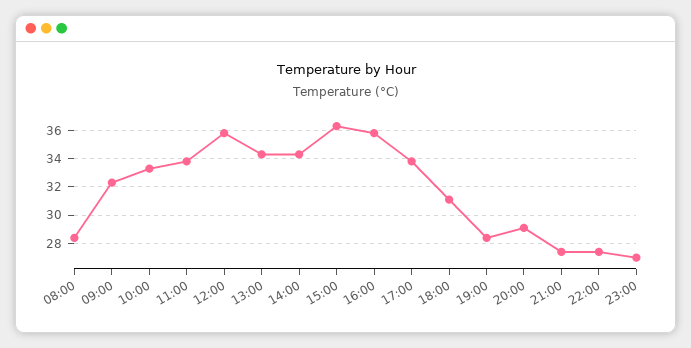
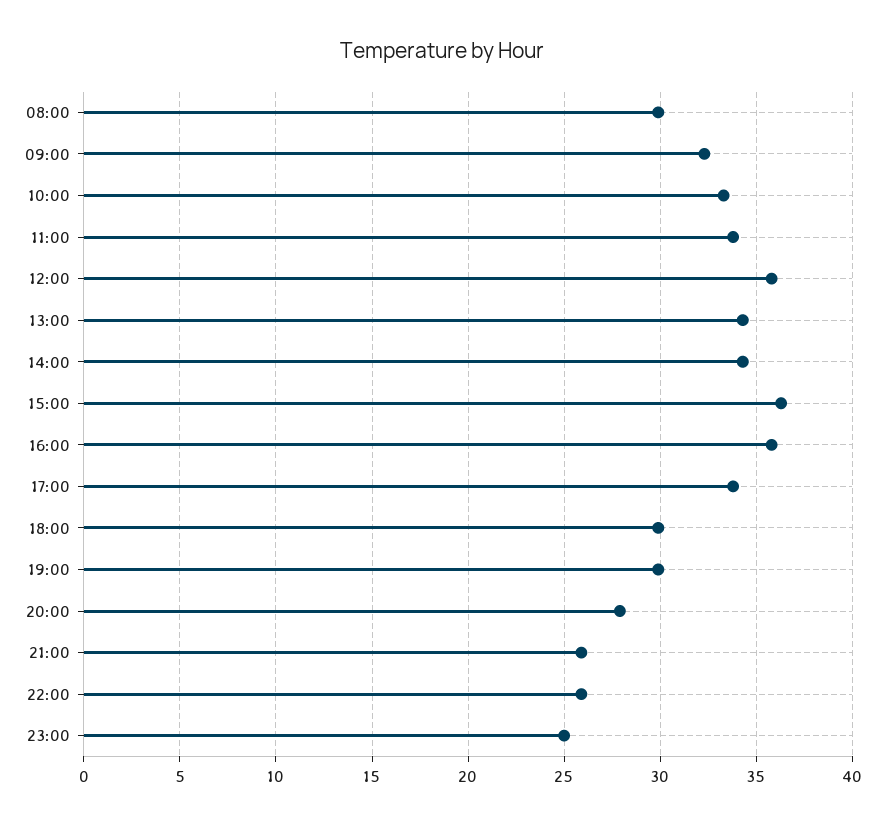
08:00: 28.5 -> 30
18:00: 31 -> 30
19:00: 28.5 -> 30
20:00: 29 -> 28
21:00: 27.5 -> 26
22:00: 27.5 -> 26
23:00: 27 -> 25

